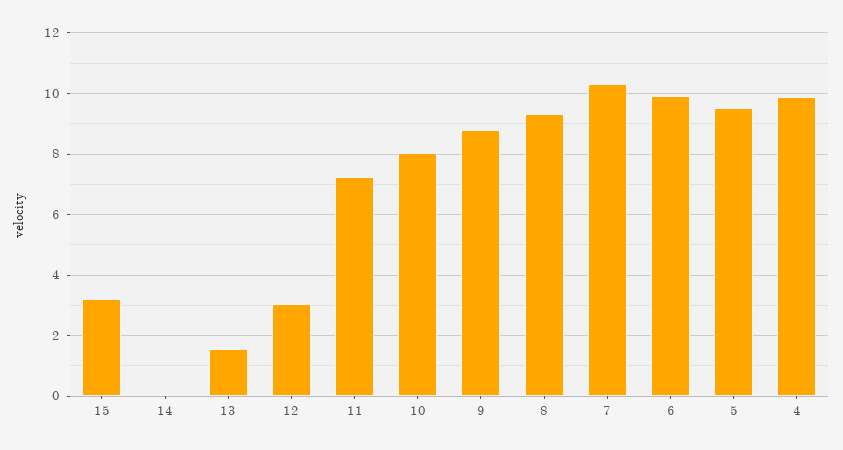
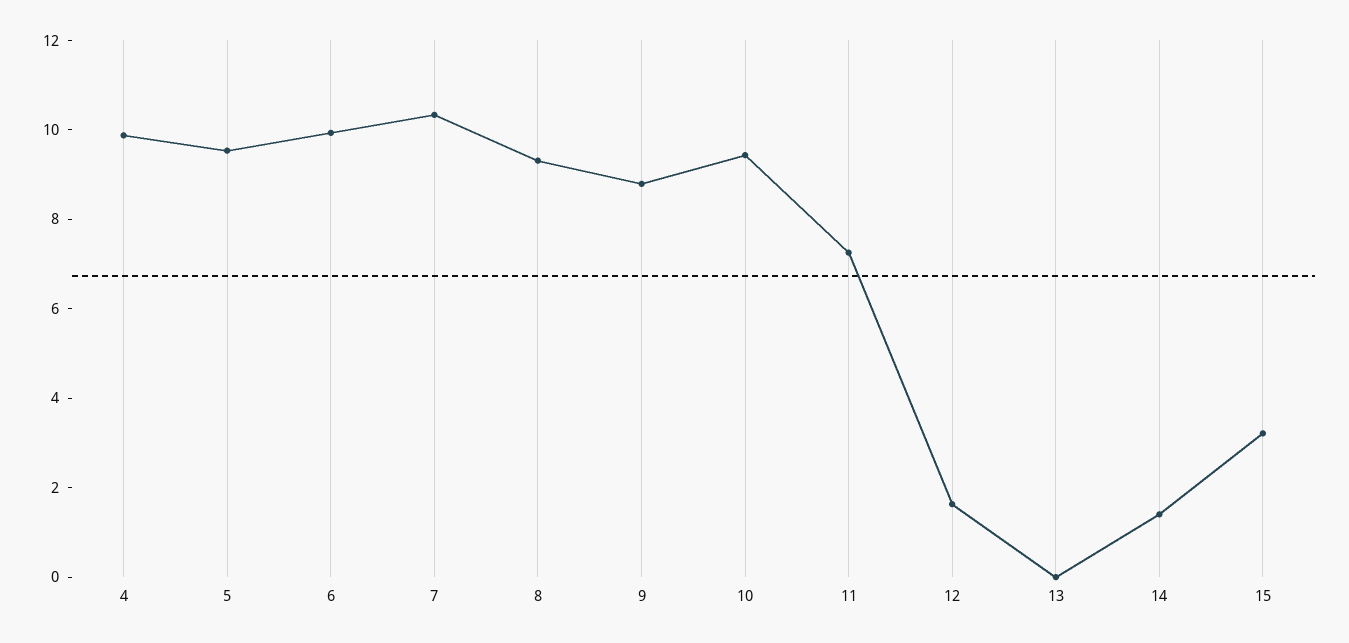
14: 0 -> 1.5
13: 1.6 -> 0
12: 3 -> 1.5
10: 8 -> 9.5

